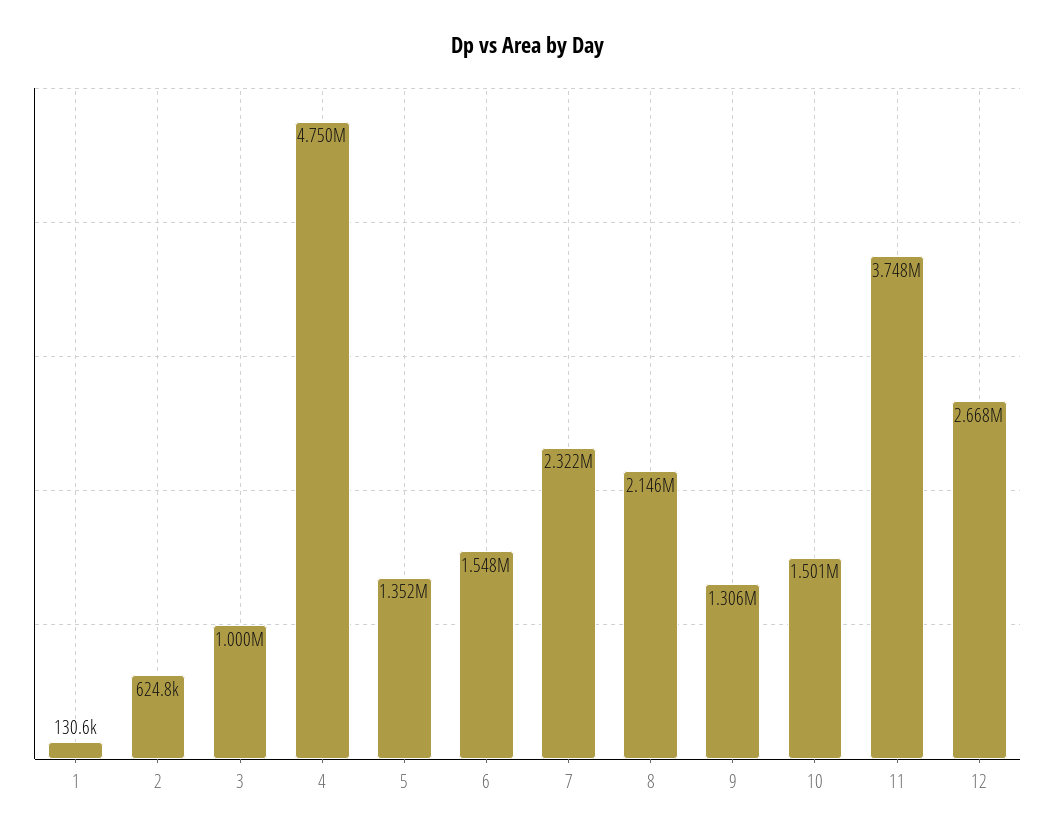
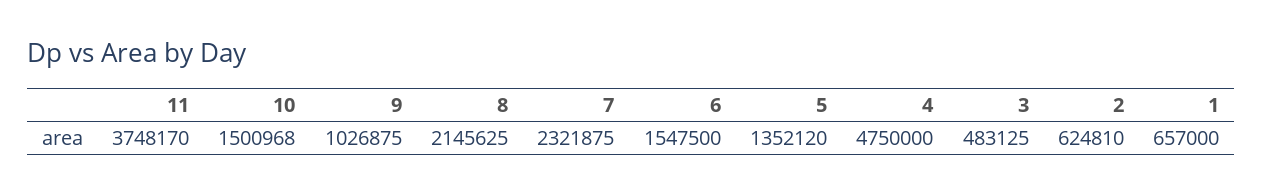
1: 130600 -> 657000
3: 1000000 -> 483125
9: 1306000 -> 1026875
12: 2668000 -> none

